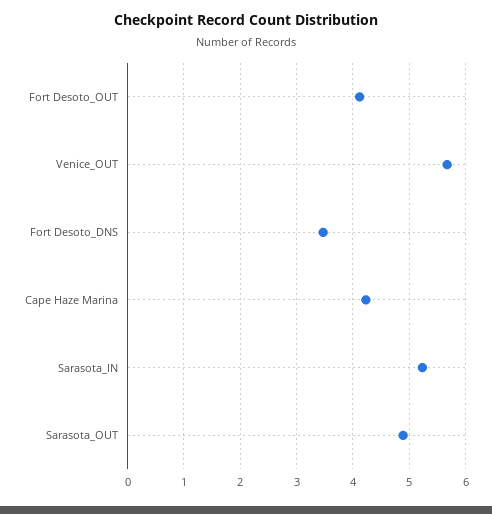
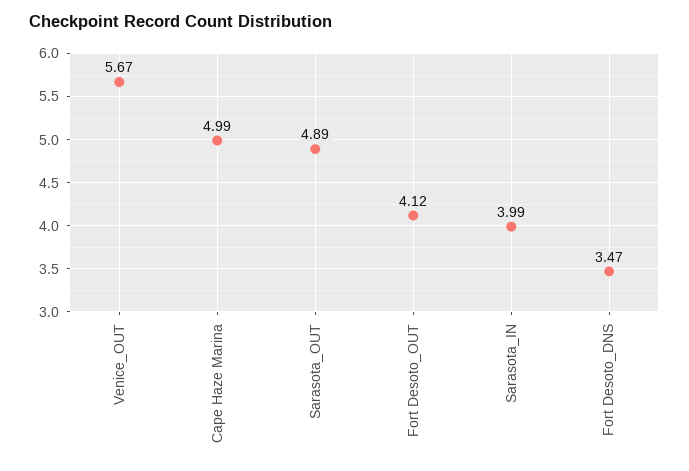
Cape Haze Marina: 4.2 -> 4.99
Sarasota_IN: 5.2 -> 3.99

